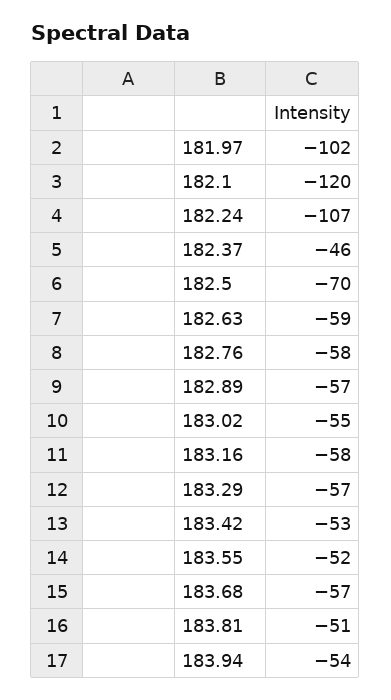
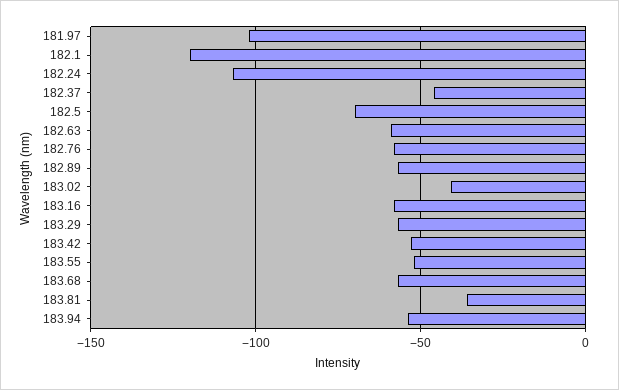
183.02: -55 -> -40
183.81: -51 -> -35

